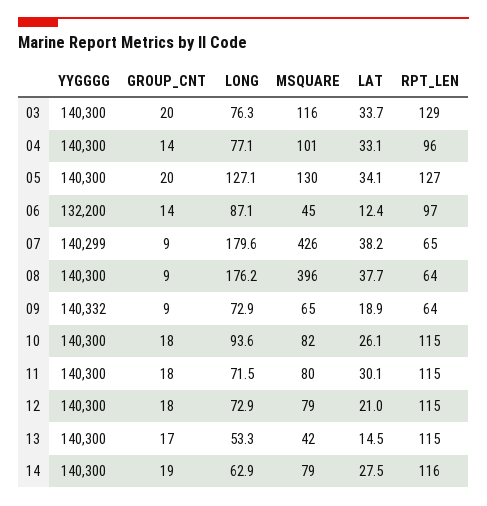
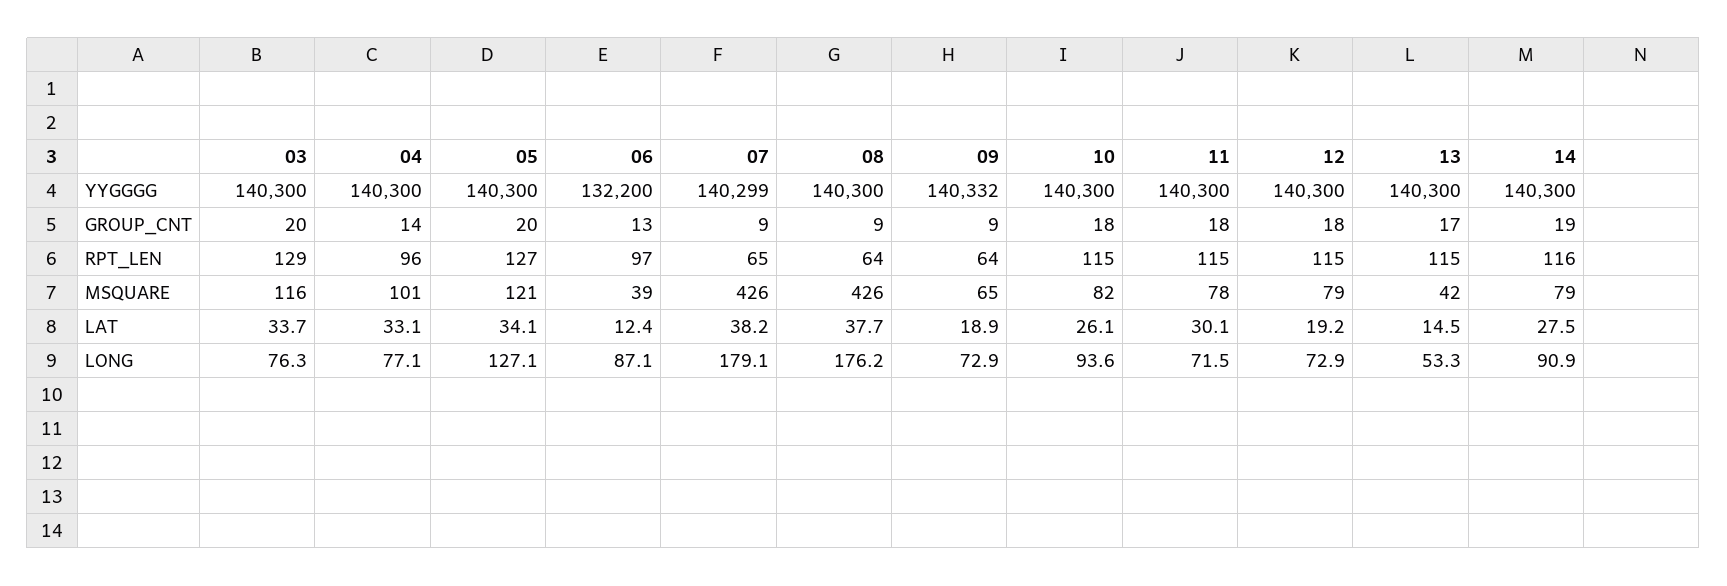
MSQUARE, 05: 130 -> 121
GROUP_CNT, 06: 14 -> 13
MSQUARE, 06: 45 -> 39
LONG, 07: 179.6 -> 179.1
MSQUARE, 08: 396 -> 426
MSQUARE, 11: 80 -> 78
LAT, 12: 21 -> 19.2
LONG, 14: 62.9 -> 90.9

